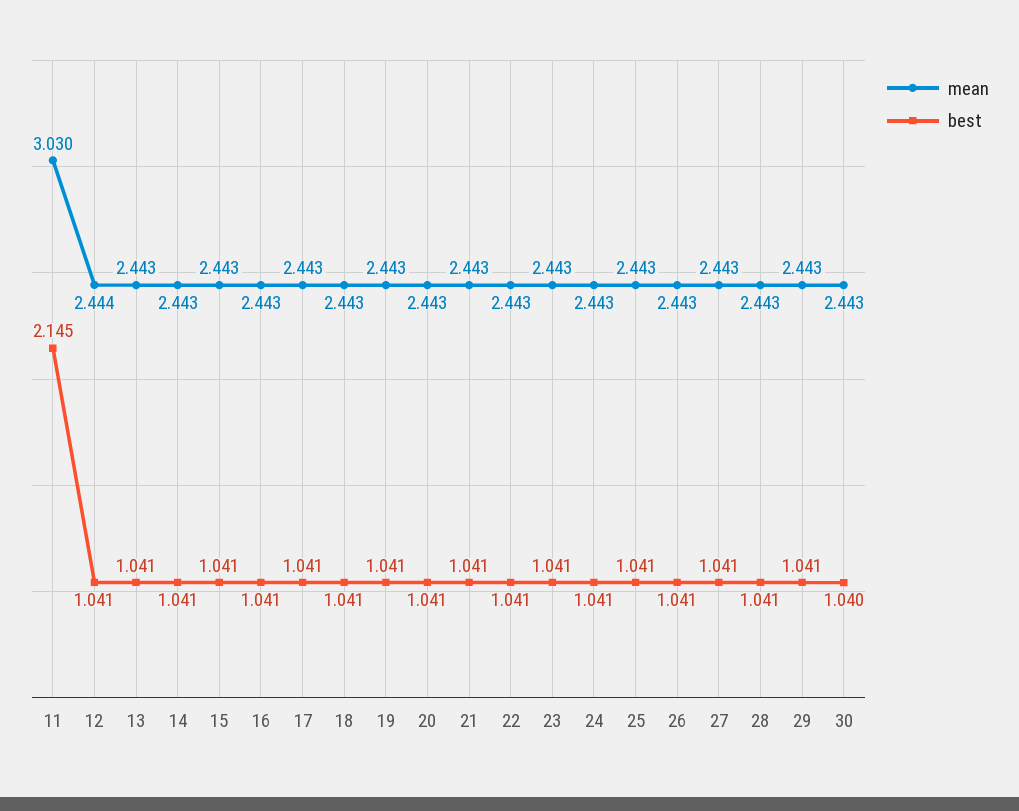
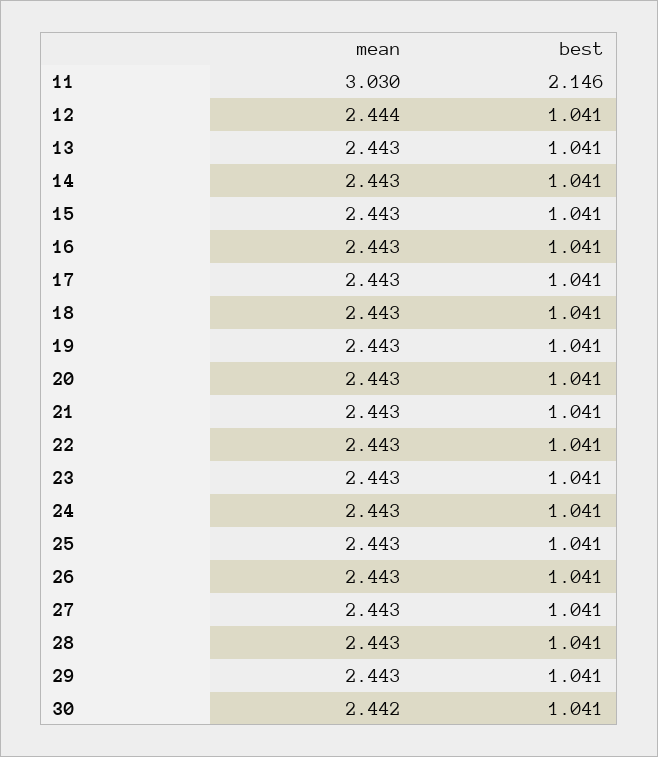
best, 11: 2.145 -> 2.146
mean, 30: 2.443 -> 2.442
best, 30: 1.04 -> 1.041

